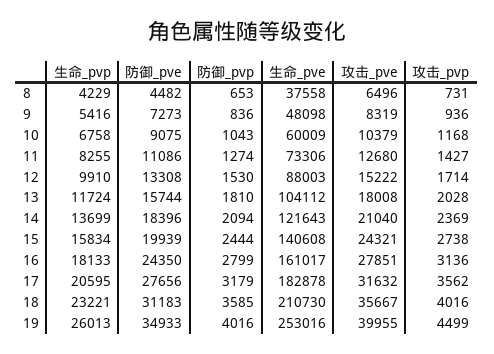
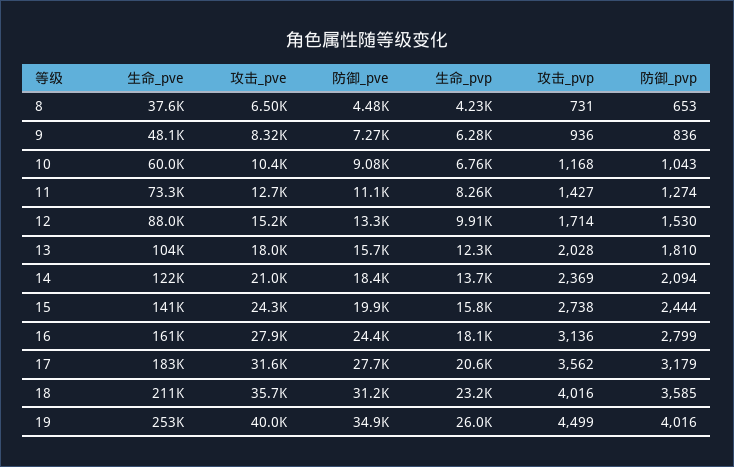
生命_pvp, 9: 5416 -> 6280
生命_pvp, 13: 11724 -> 12300

